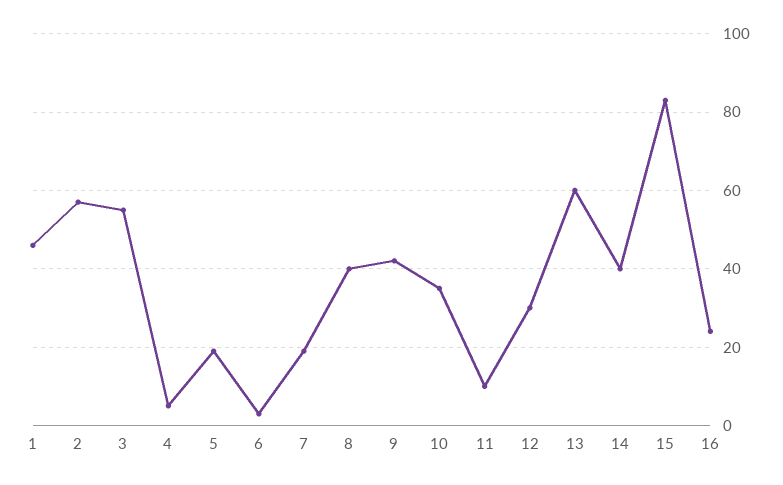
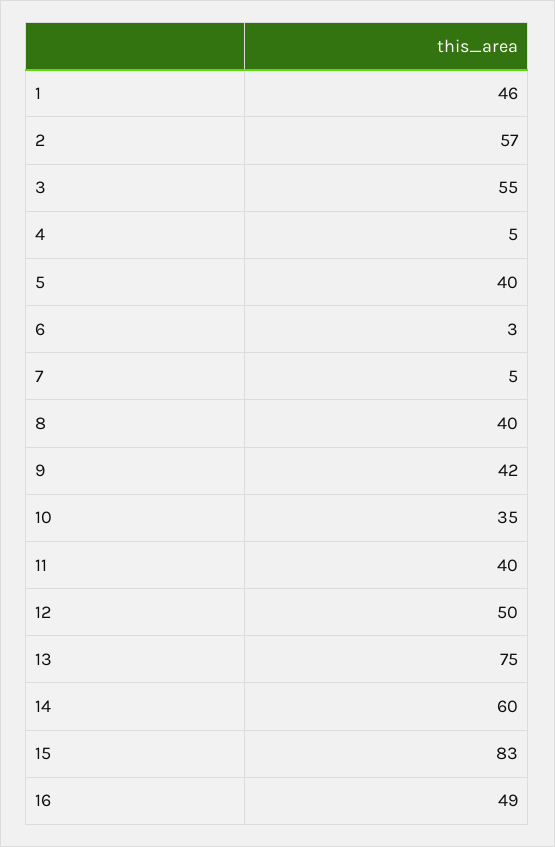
5: 20 -> 40
7: 20 -> 5
11: 10 -> 40
12: 30 -> 50
13: 60 -> 75
14: 40 -> 60
16: 25 -> 49

